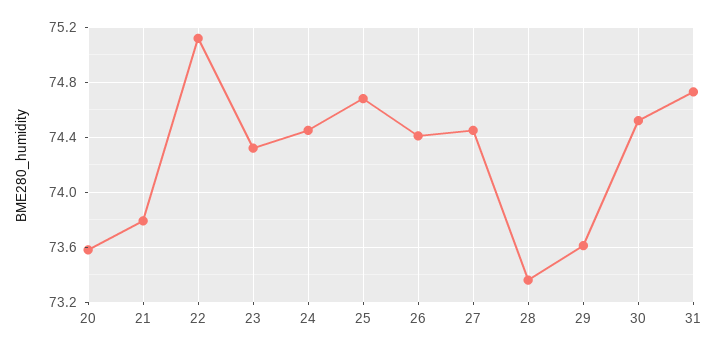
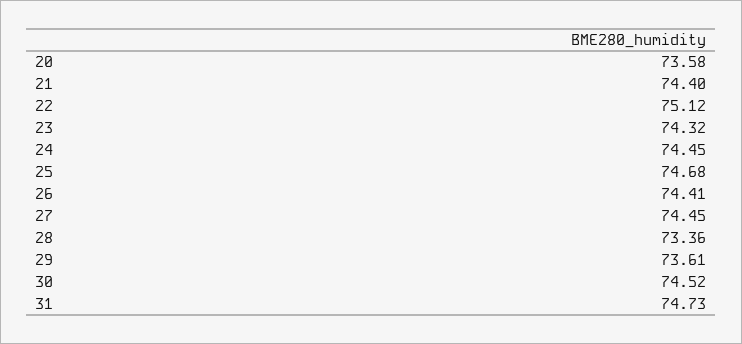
21: 73.8 -> 74.4

